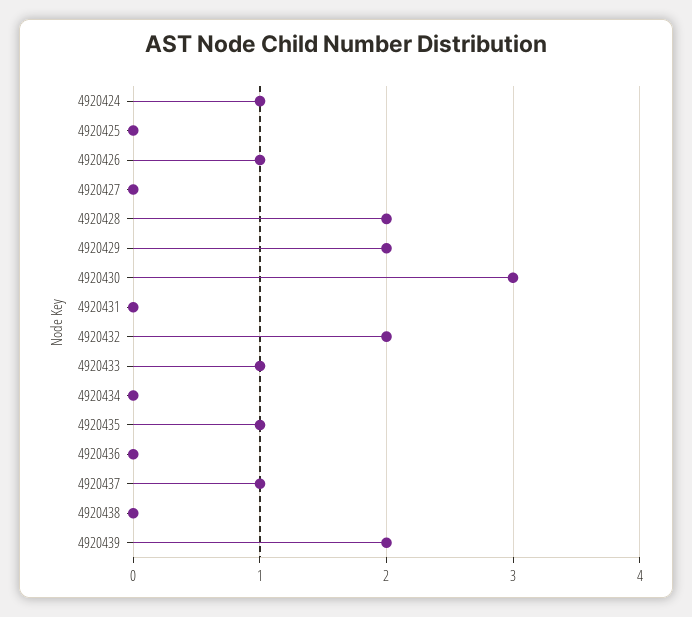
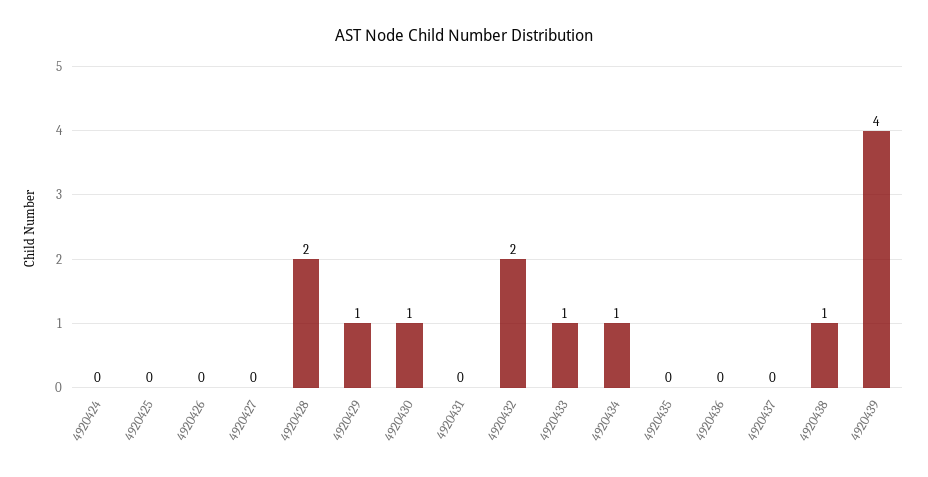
4920424: 1 -> 0
4920426: 1 -> 0
4920429: 2 -> 1
4920430: 3 -> 1
4920434: 0 -> 1
4920435: 1 -> 0
4920437: 1 -> 0
4920438: 0 -> 1
4920439: 2 -> 4

